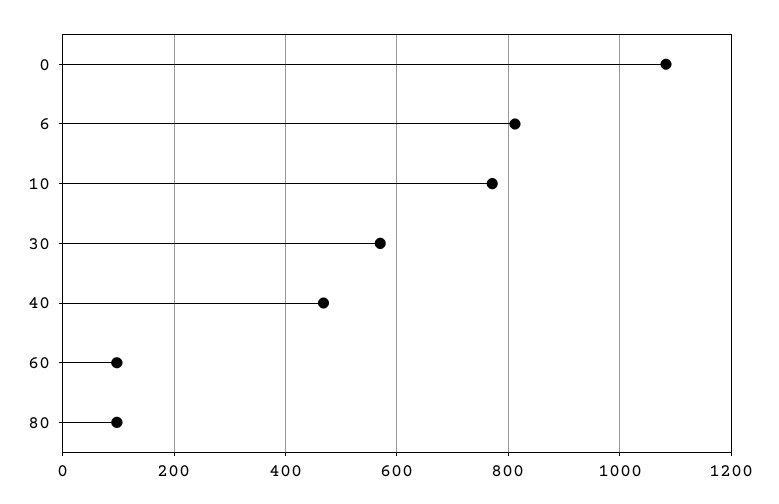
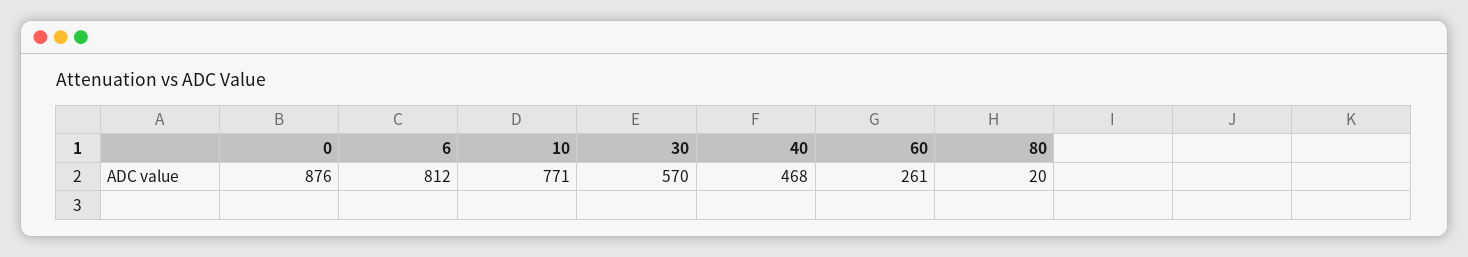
0: 1080 -> 876
60: 100 -> 261
80: 100 -> 20

